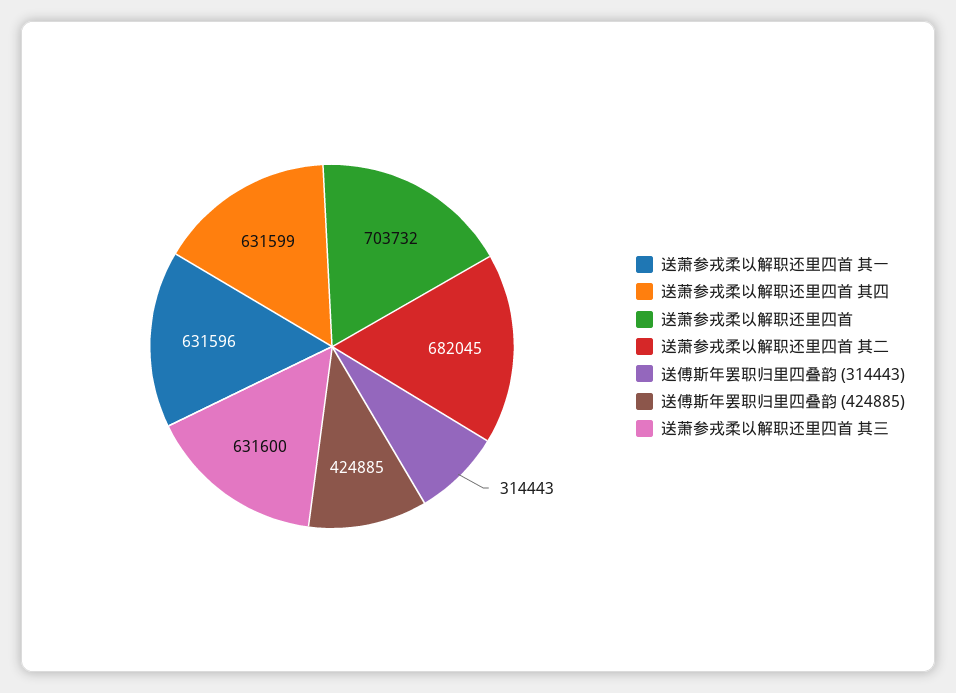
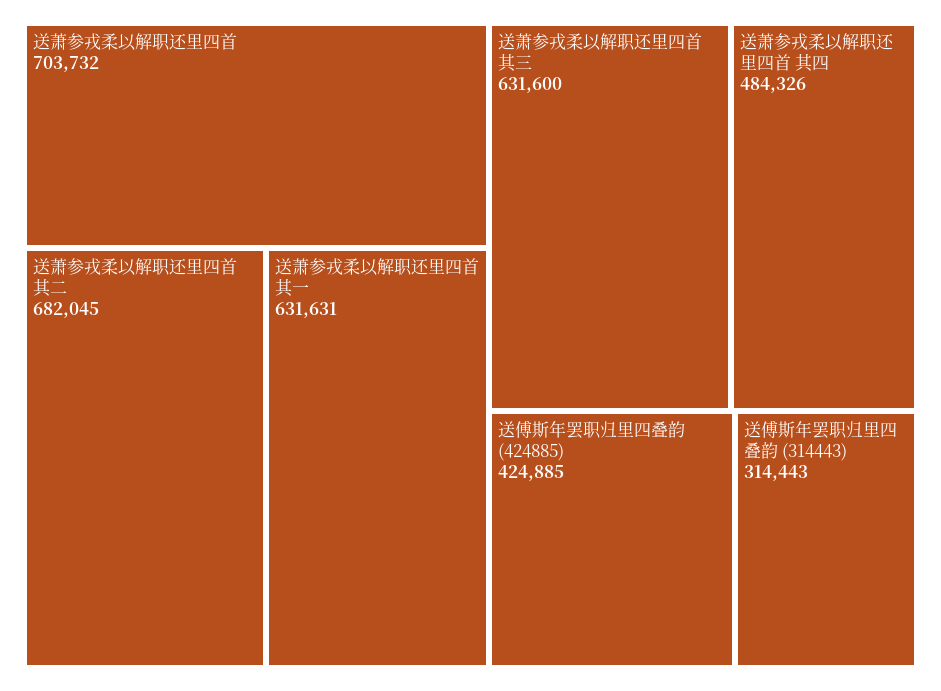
送萧参戎柔以解职还里四首 其一: 631596 -> 631631
送萧参戎柔以解职还里四首 其四: 631599 -> 484326

